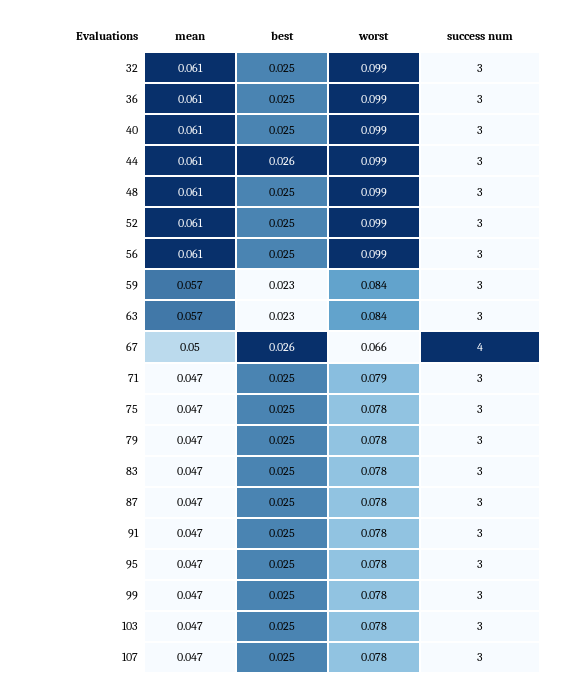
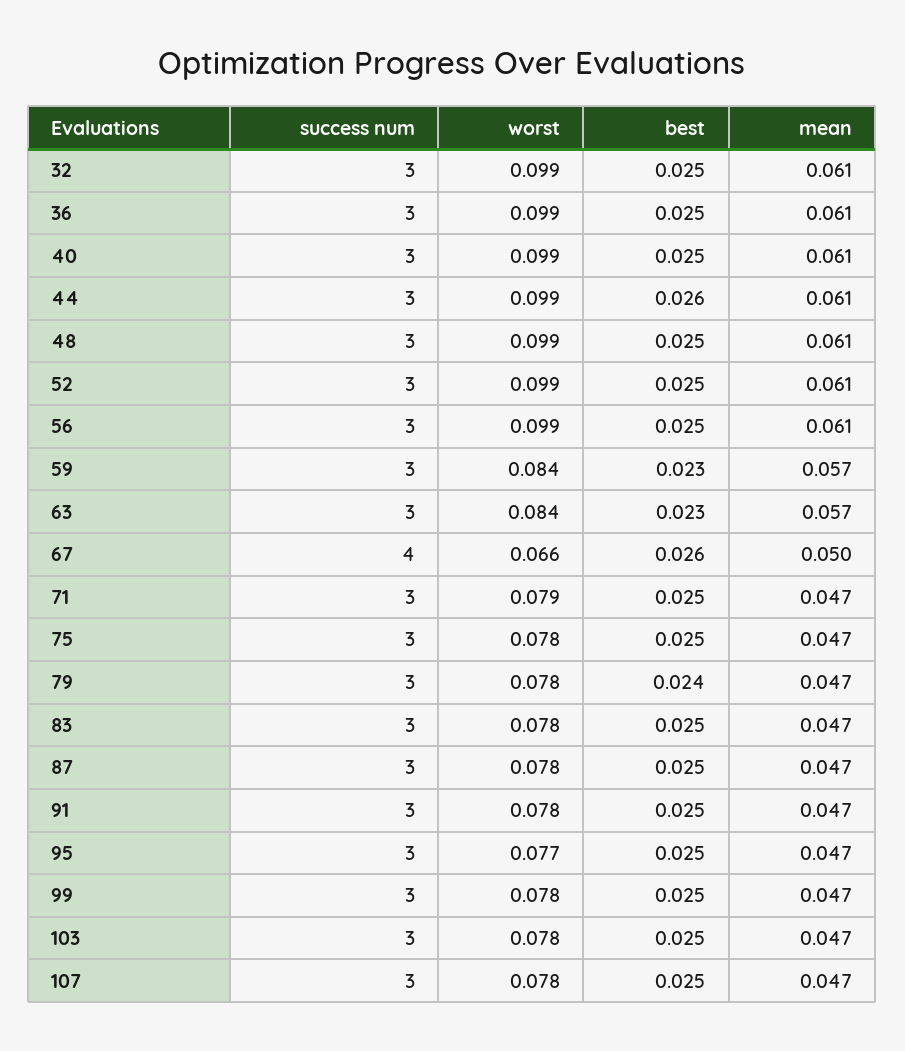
best, 79: 0.025 -> 0.024
worst, 95: 0.078 -> 0.077

